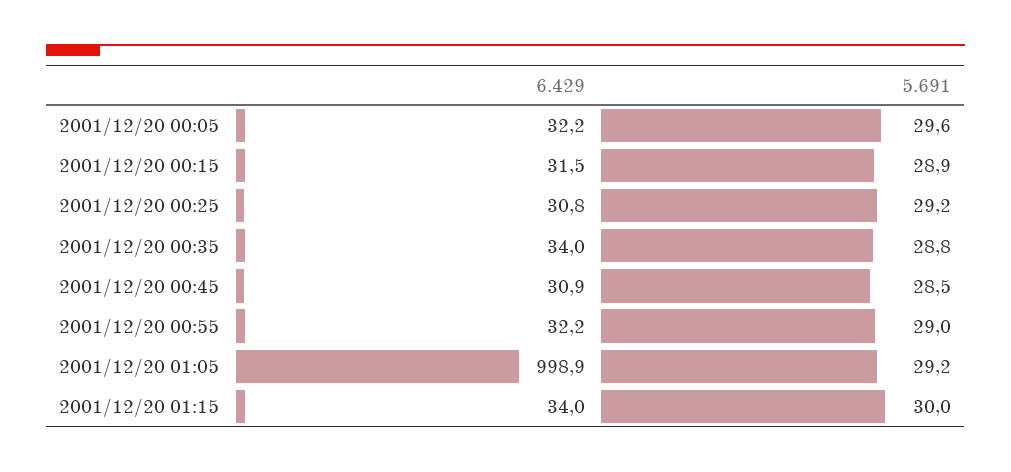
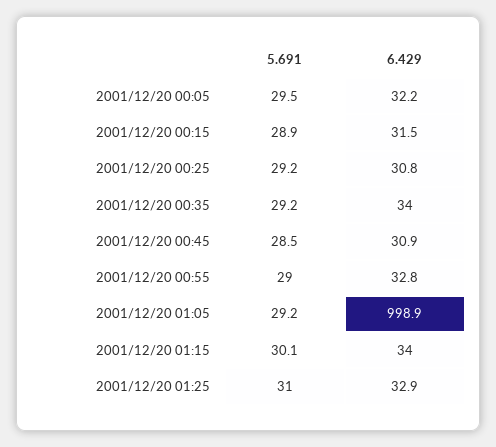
5.691, 2001/12/20 00:05: 29.6 -> 29.5
5.691, 2001/12/20 00:35: 28.8 -> 29.2
6.429, 2001/12/20 00:55: 32.2 -> 32.8
5.691, 2001/12/20 01:15: 30 -> 30.1
5.691, 2001/12/20 01:25: none -> 31
6.429, 2001/12/20 01:25: none -> 32.9

